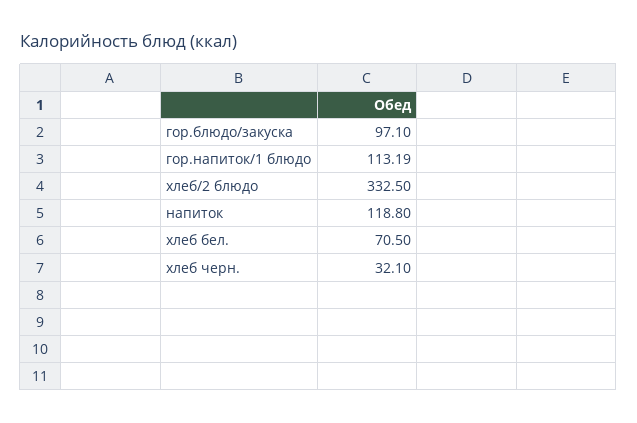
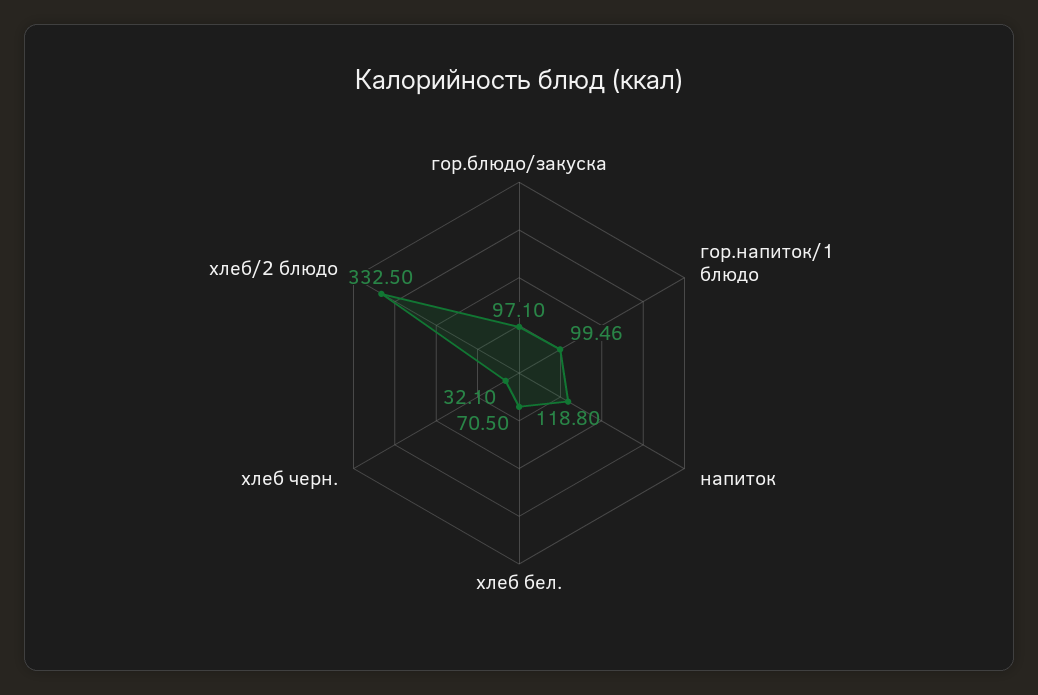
гор.напиток/1 блюдо: 113.19 -> 99.46

